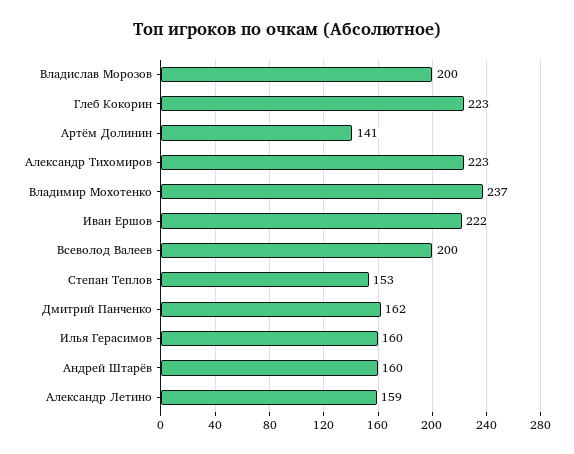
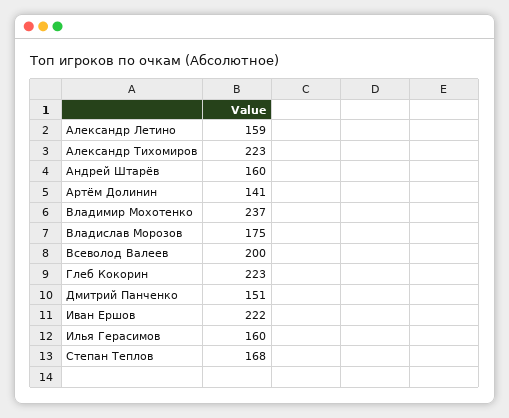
Владислав Морозов: 200 -> 175
Степан Теплов: 153 -> 168
Дмитрий Панченко: 162 -> 151

